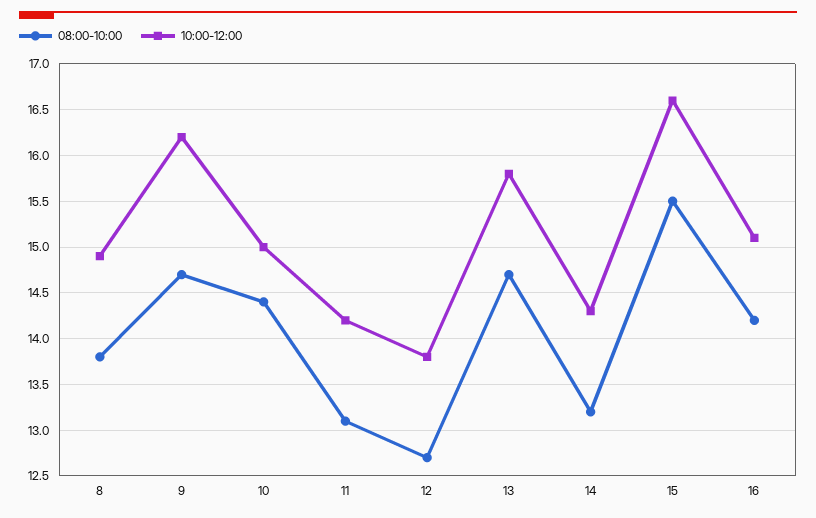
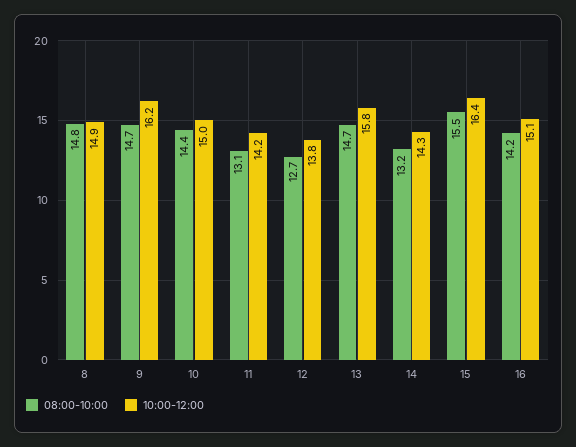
08:00-10:00, 8: 13.8 -> 14.8
10:00-12:00, 15: 16.6 -> 16.4

